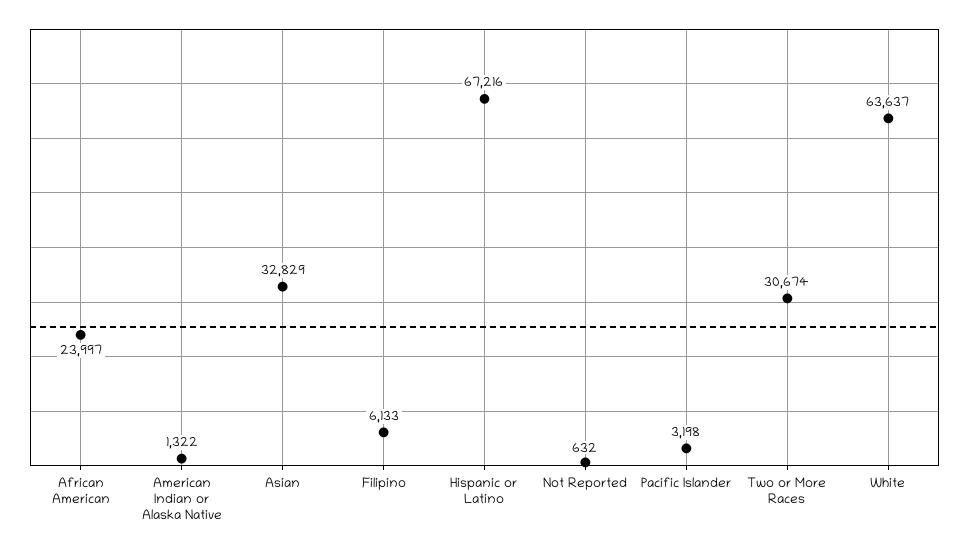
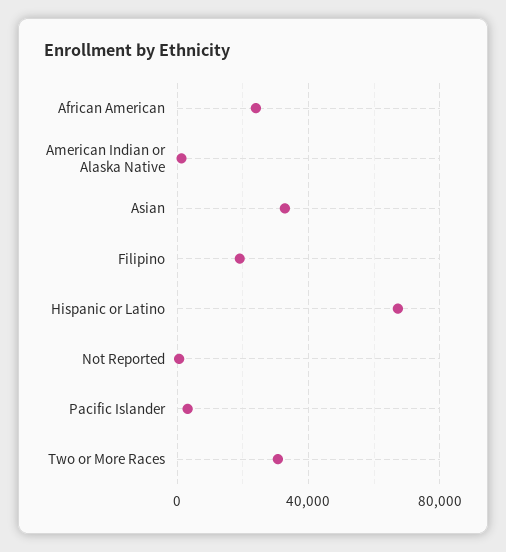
Filipino: 6133 -> 20000
White: 63637 -> none

